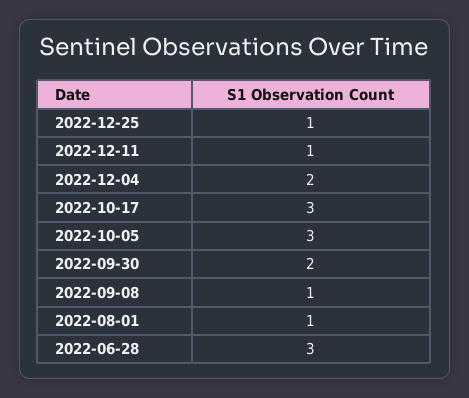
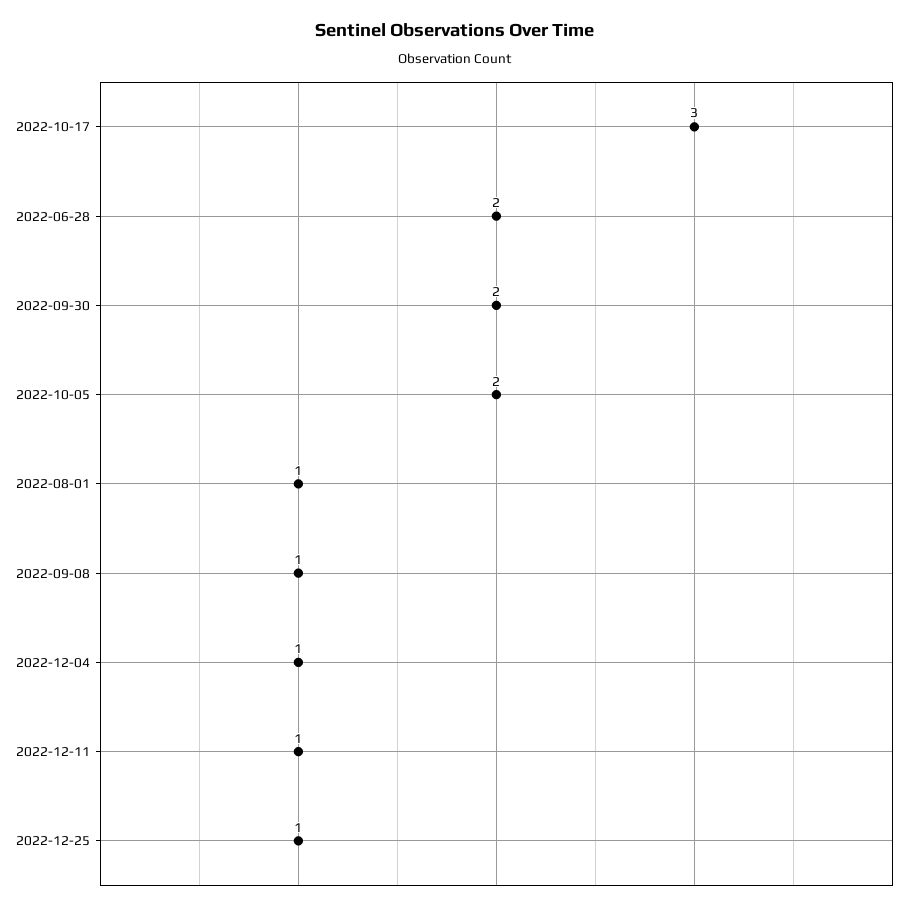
2022-12-04: 2 -> 1
2022-10-05: 3 -> 2
2022-06-28: 3 -> 2

